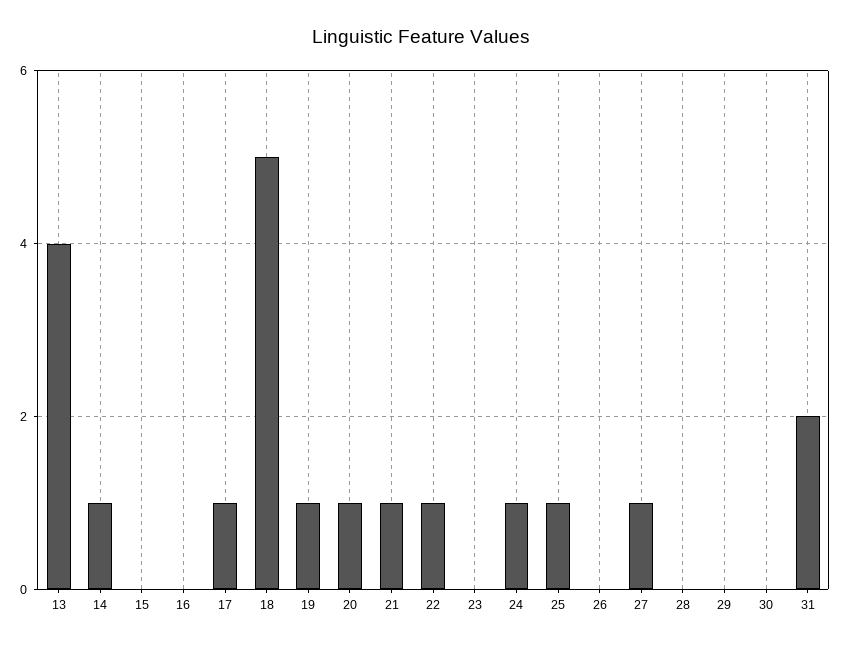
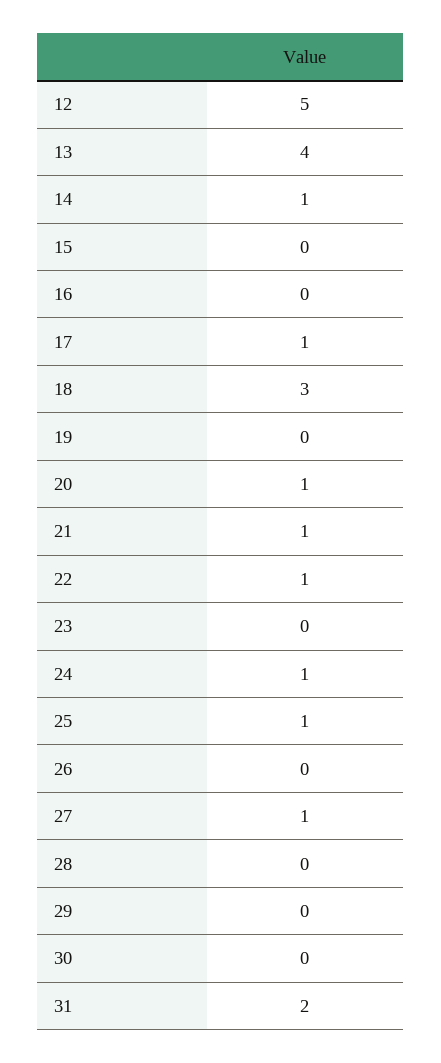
18: 5 -> 3
19: 1 -> 0
12: none -> 5

